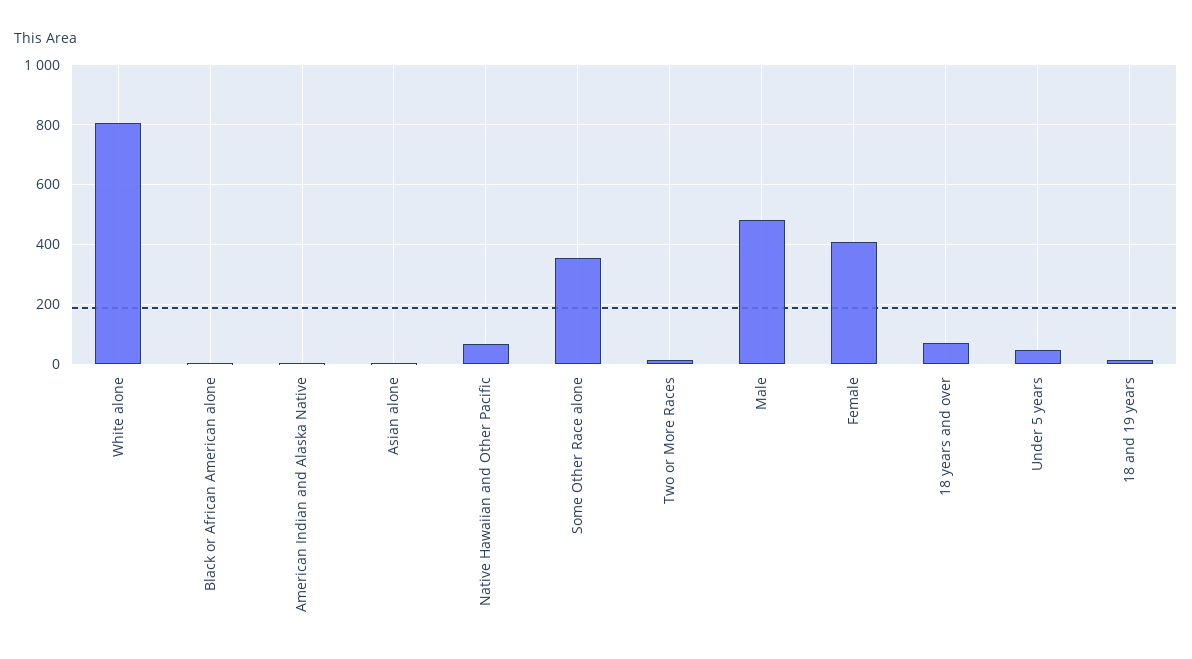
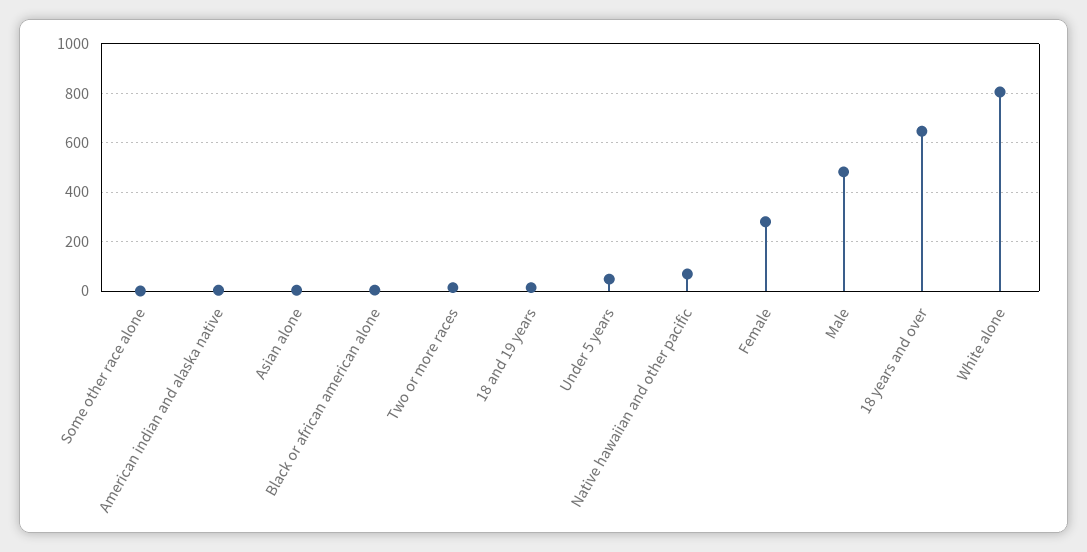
Some Other Race alone: 350 -> 0
Female: 400 -> 275
18 years and over: 75 -> 650

